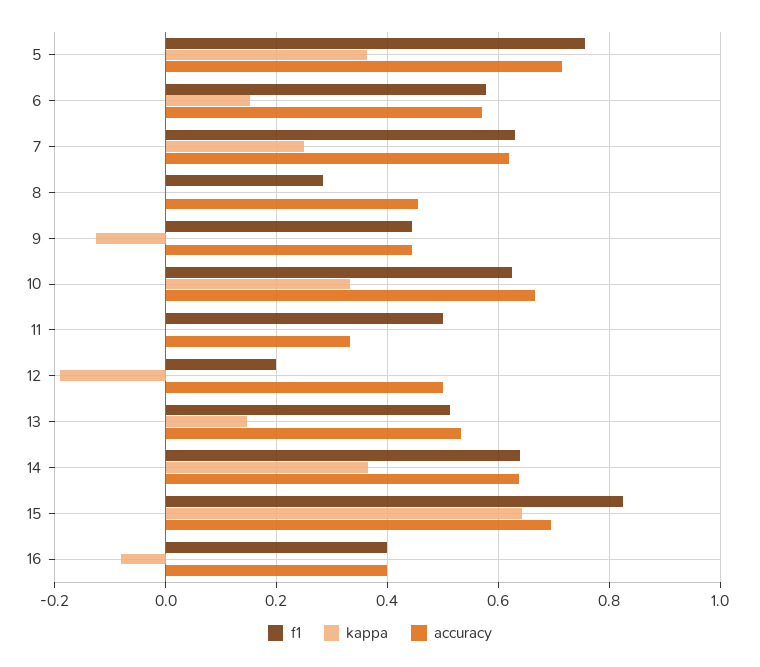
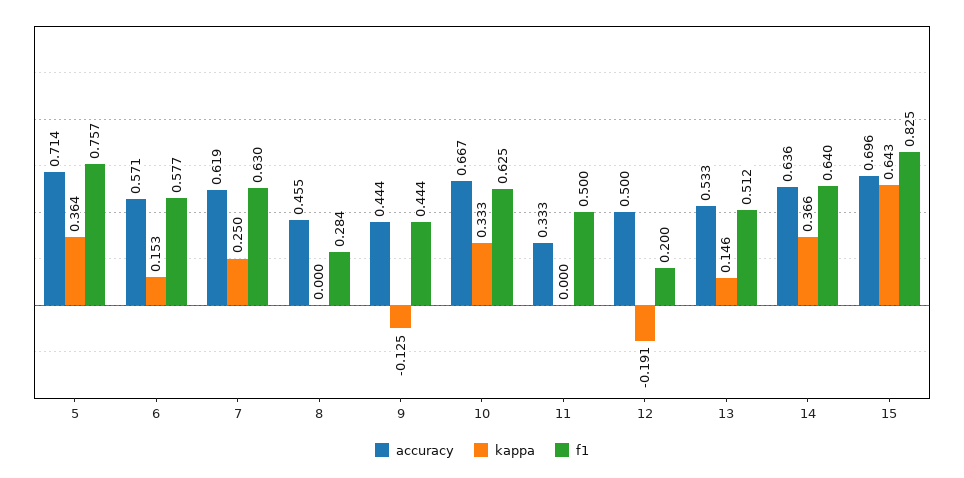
f1, 16: 0.4 -> none
kappa, 16: -0.08 -> none
accuracy, 16: 0.4 -> none

